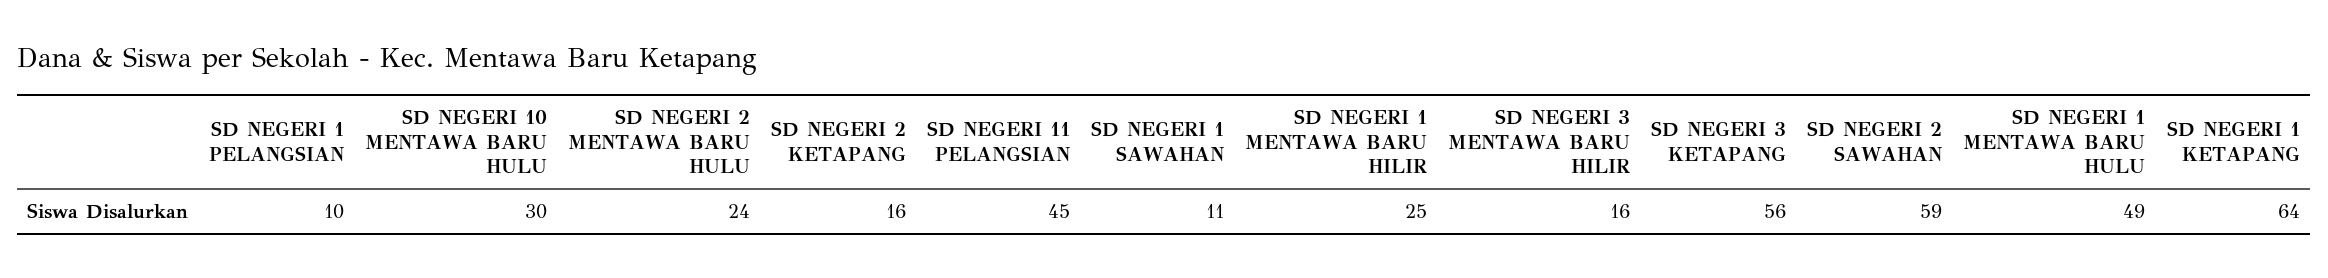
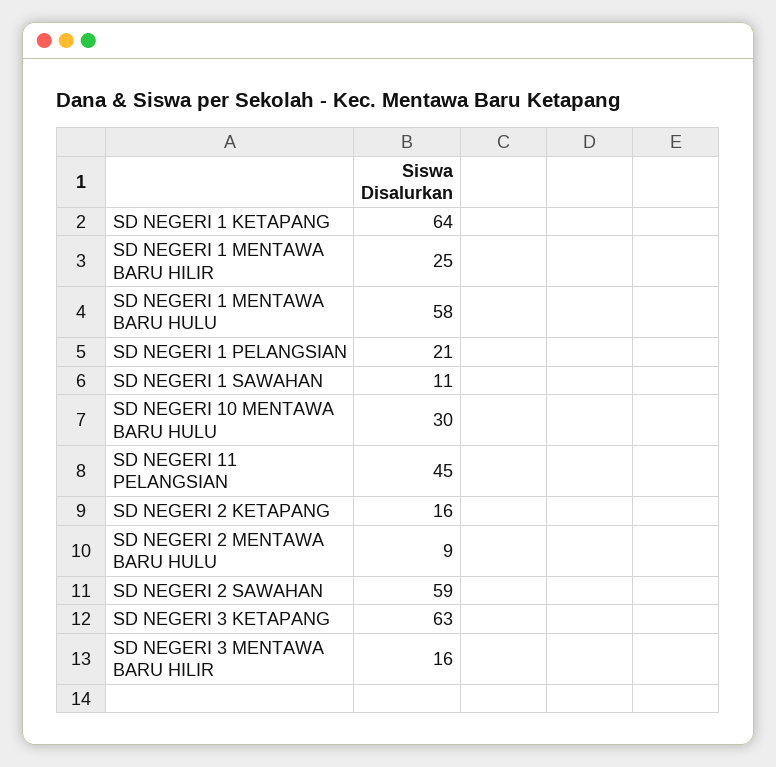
SD NEGERI 1 PELANGSIAN: 10 -> 21
SD NEGERI 2 MENTAWA BARU HULU: 24 -> 9
SD NEGERI 3 KETAPANG: 56 -> 63
SD NEGERI 1 MENTAWA BARU HULU: 49 -> 58

